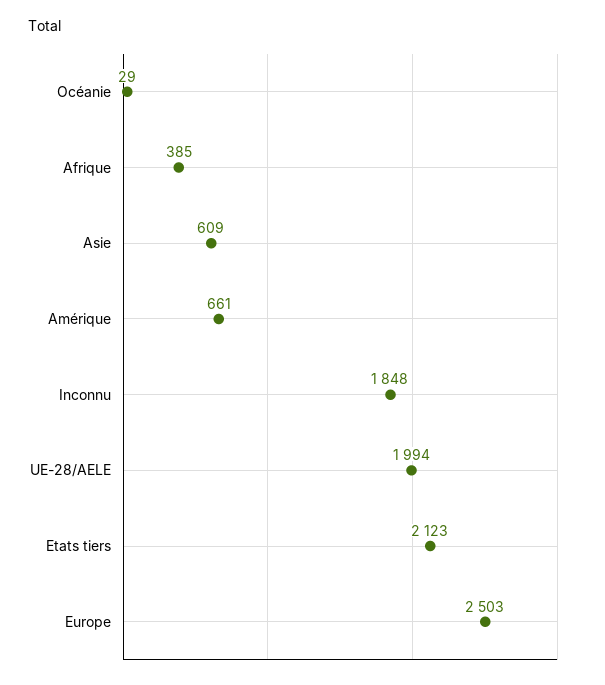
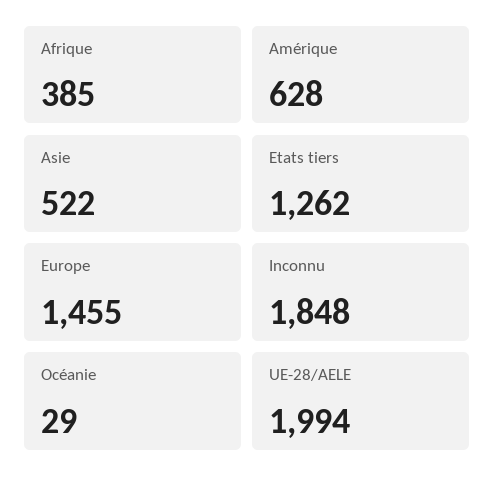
Asie: 609 -> 522
Amérique: 661 -> 628
Etats tiers: 2123 -> 1262
Europe: 2503 -> 1455

